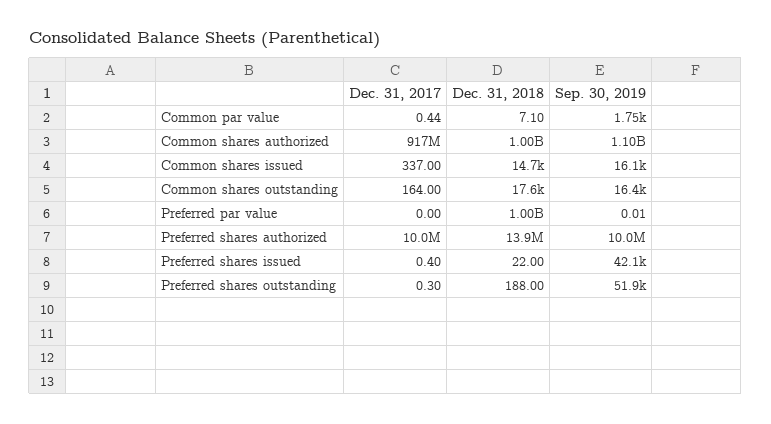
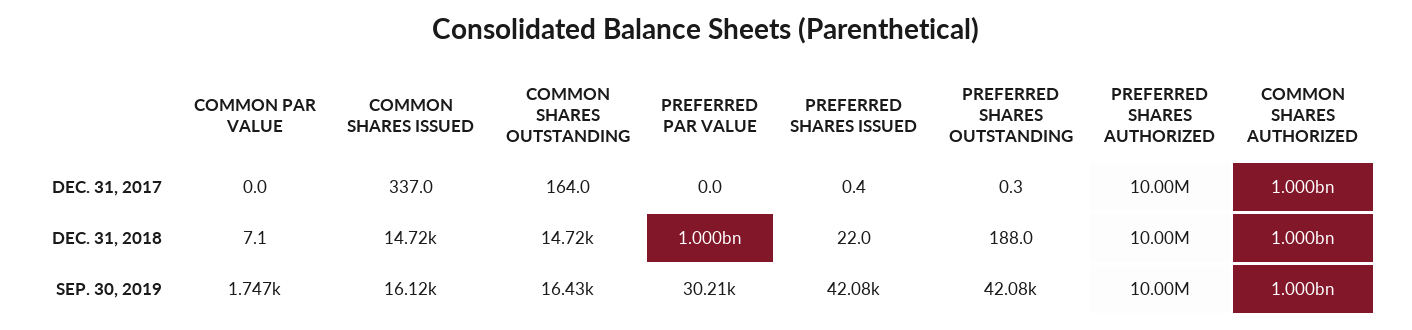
Dec. 31, 2017, Common par value: 0.44 -> 0
Dec. 31, 2017, Common shares authorized: 917000000 -> 1000000000
Sep. 30, 2019, Common shares authorized: 1100000000 -> 1000000000
Dec. 31, 2018, Common shares outstanding: 17600 -> 14720
Sep. 30, 2019, Preferred par value: 0.01 -> 30210
Dec. 31, 2018, Preferred shares authorized: 13900000 -> 10000000
Sep. 30, 2019, Preferred shares outstanding: 51900 -> 42080

